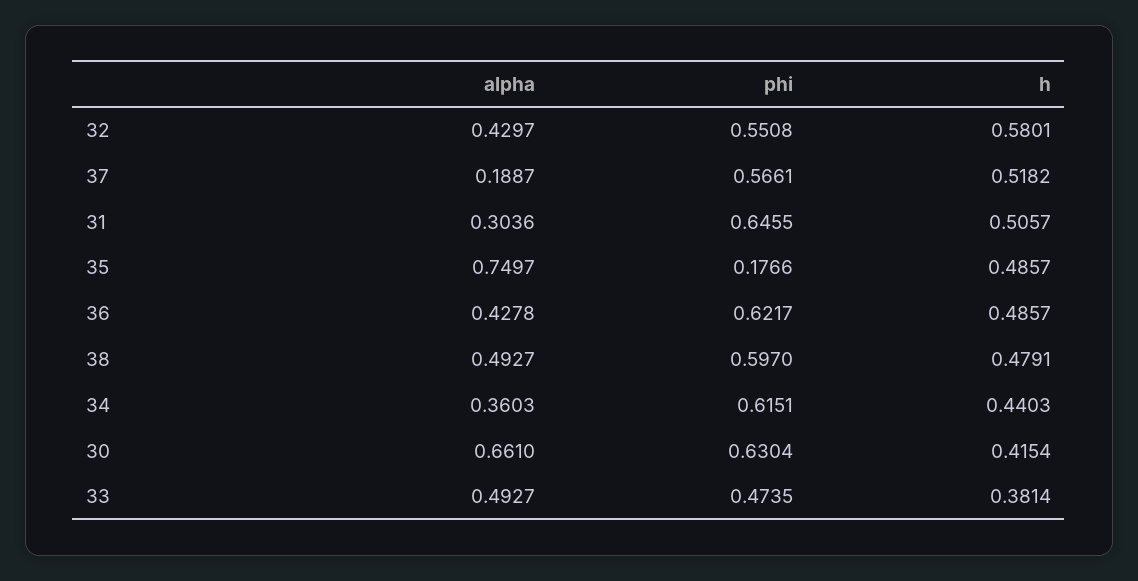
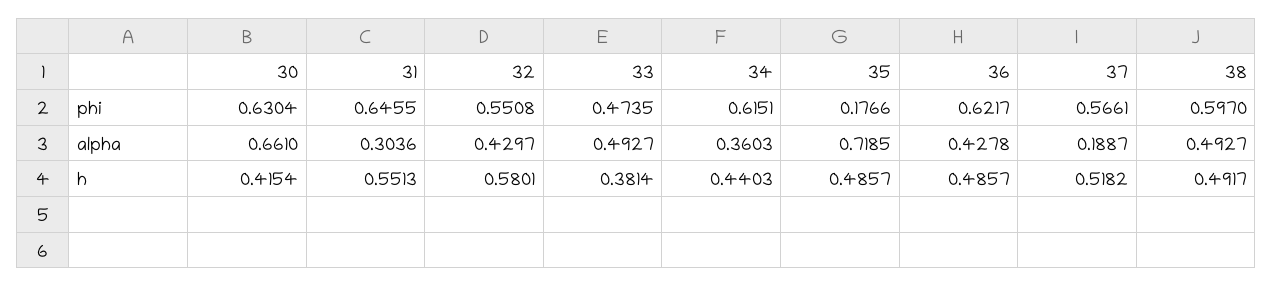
h, 31: 0.5057 -> 0.5513
alpha, 35: 0.7497 -> 0.7185
h, 38: 0.4791 -> 0.4917

